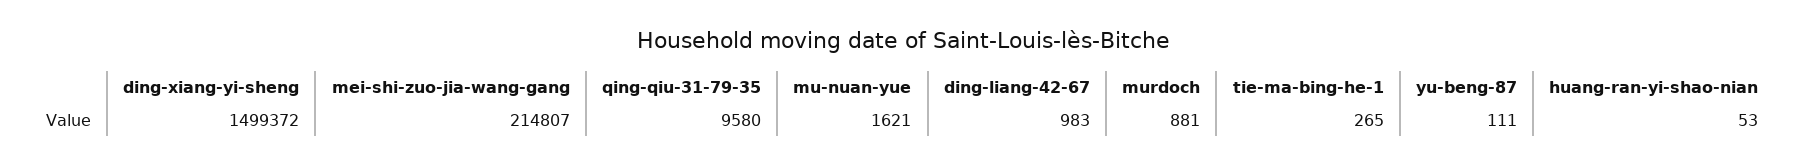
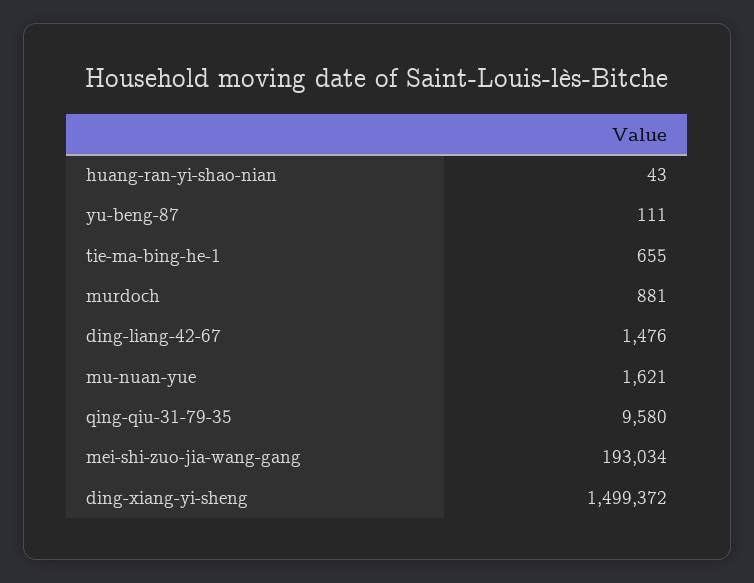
mei-shi-zuo-jia-wang-gang: 214807 -> 193034
ding-liang-42-67: 983 -> 1476
tie-ma-bing-he-1: 265 -> 655
huang-ran-yi-shao-nian: 53 -> 43

